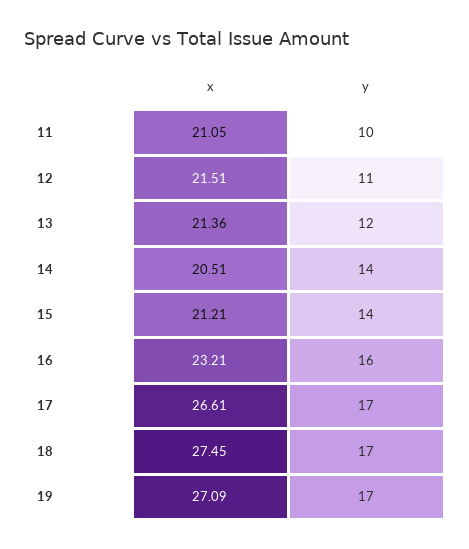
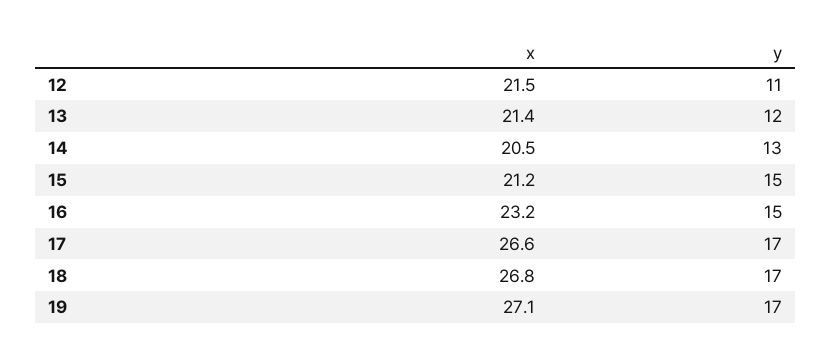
x, 11: 21.05 -> none
y, 11: 10 -> none
y, 14: 14 -> 13
y, 15: 14 -> 15
y, 16: 16 -> 15
x, 18: 27.45 -> 26.8

